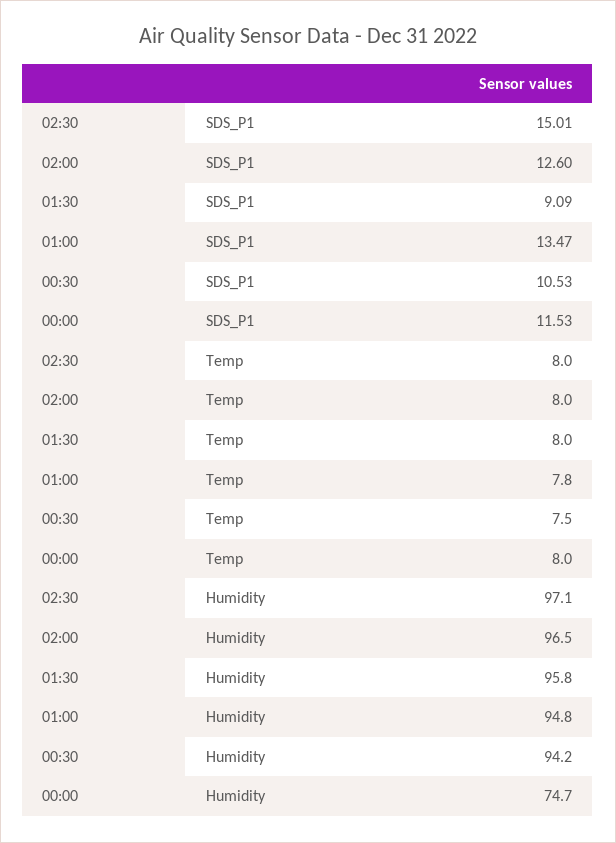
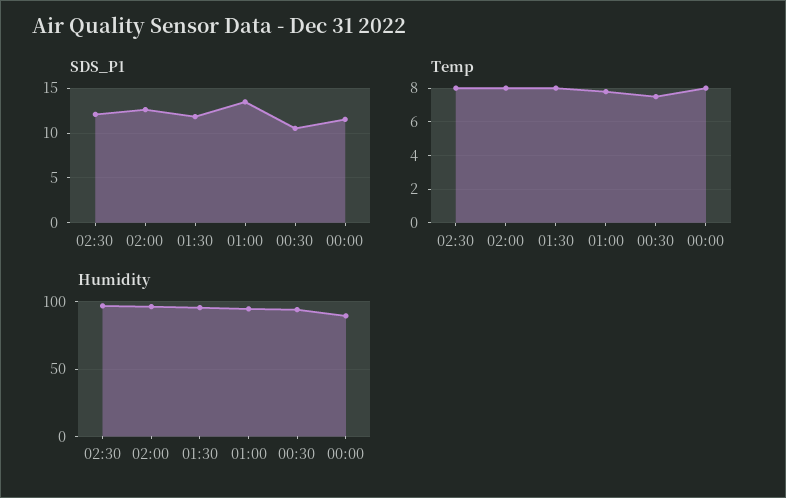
SDS_P1, 02:30: 15.01 -> 12
SDS_P1, 01:30: 9.09 -> 12
Humidity, 00:00: 74.7 -> 90

